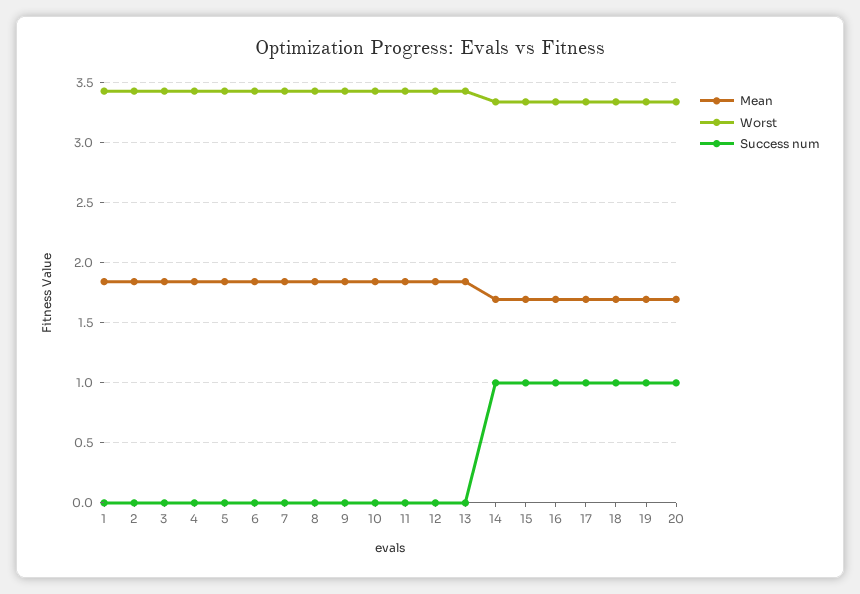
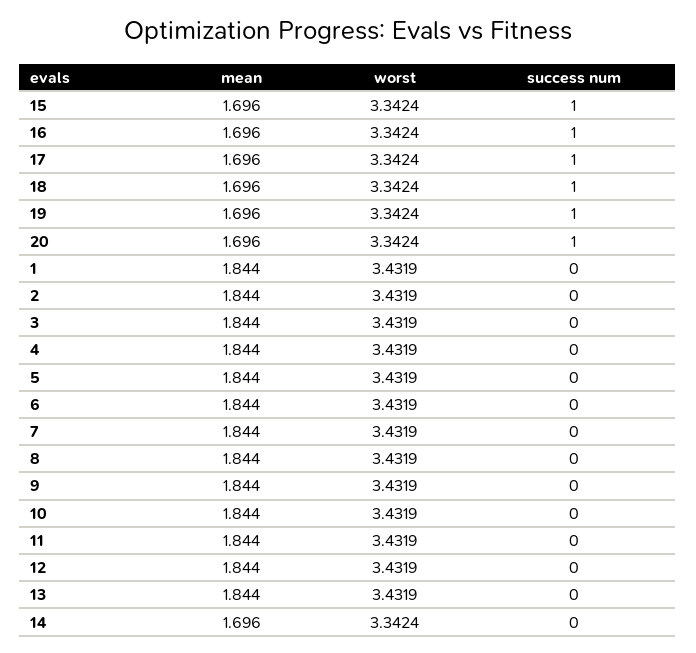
Success num, 14: 1 -> 0

